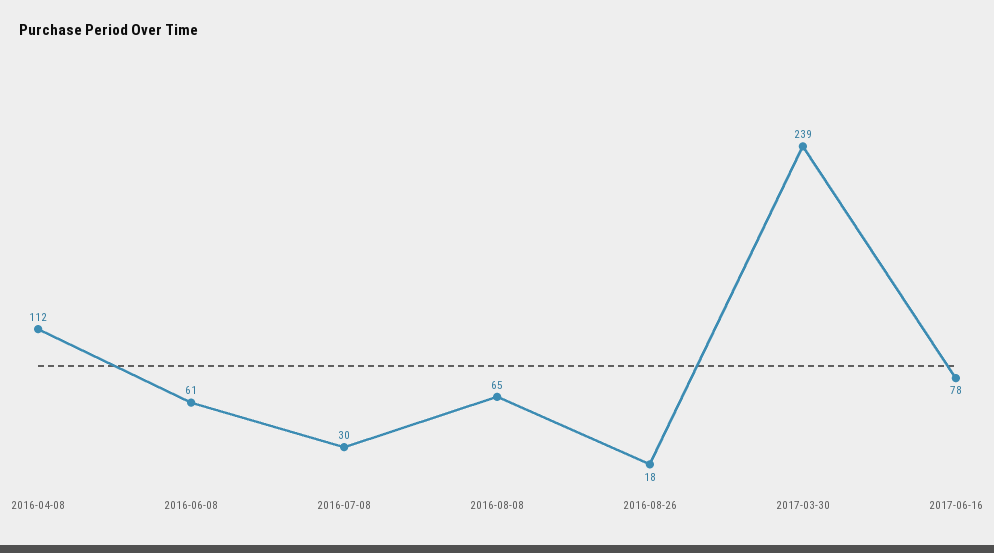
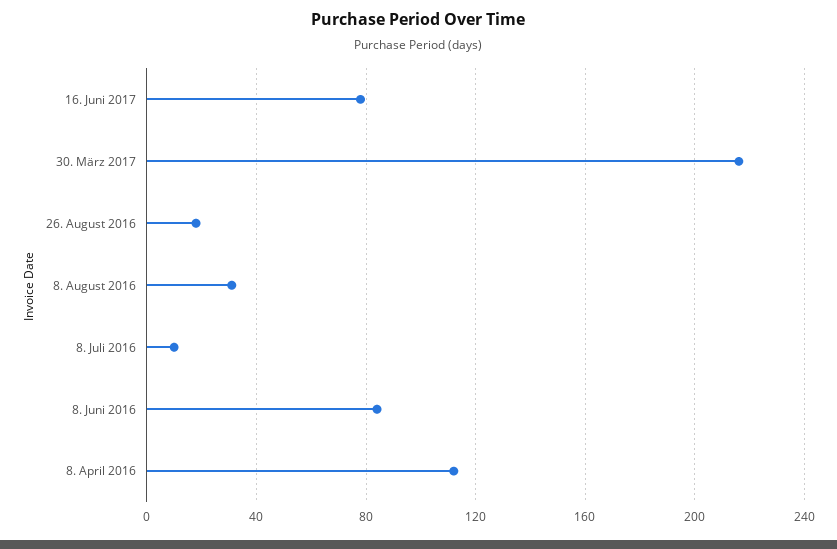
2016-06-08: 61 -> 85
2016-07-08: 30 -> 10
2016-08-08: 65 -> 30
2017-03-30: 239 -> 215

